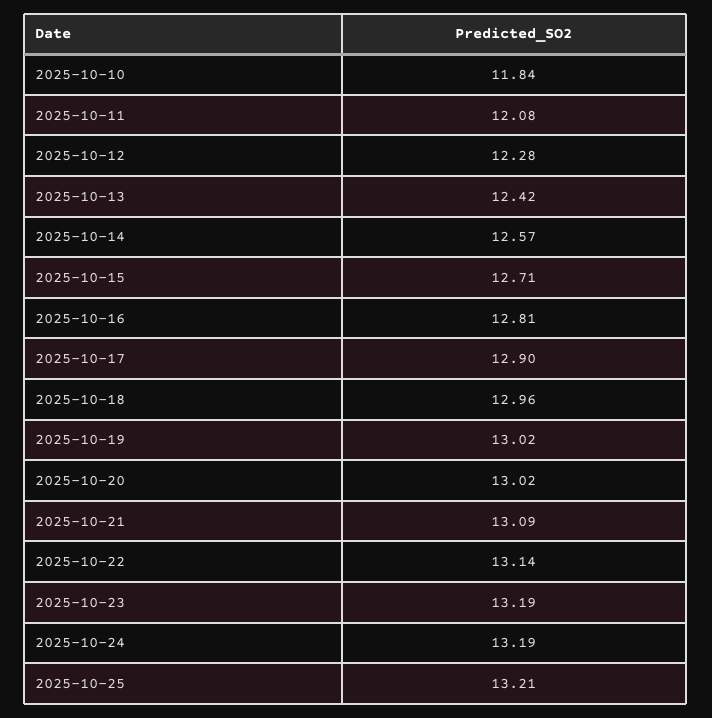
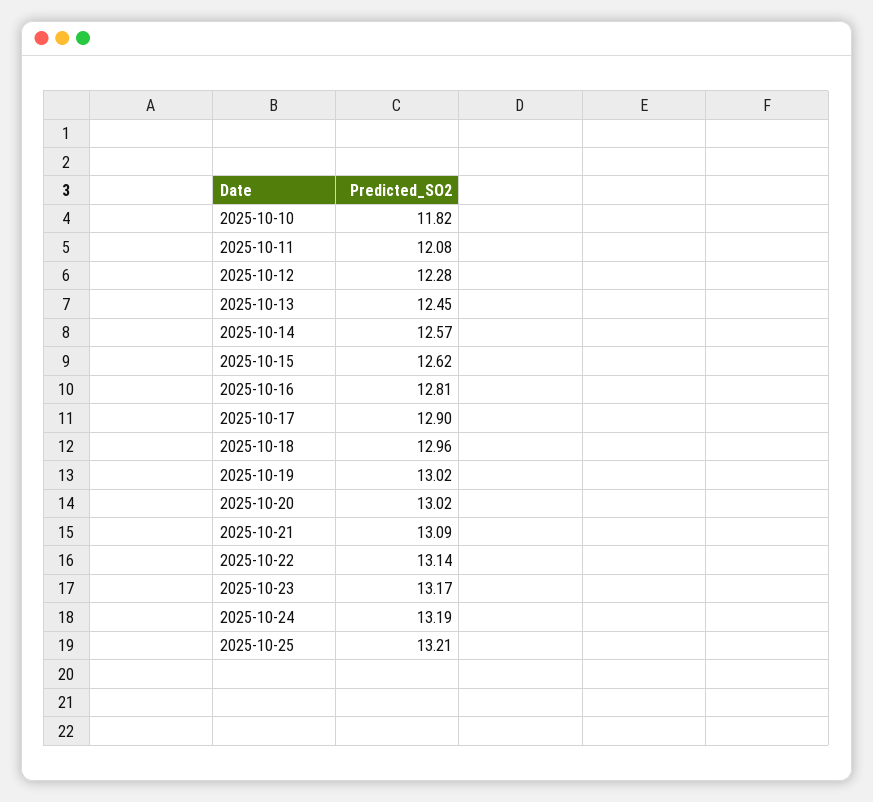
2025-10-10: 11.84 -> 11.82
2025-10-13: 12.42 -> 12.45
2025-10-15: 12.71 -> 12.62
2025-10-23: 13.19 -> 13.17

